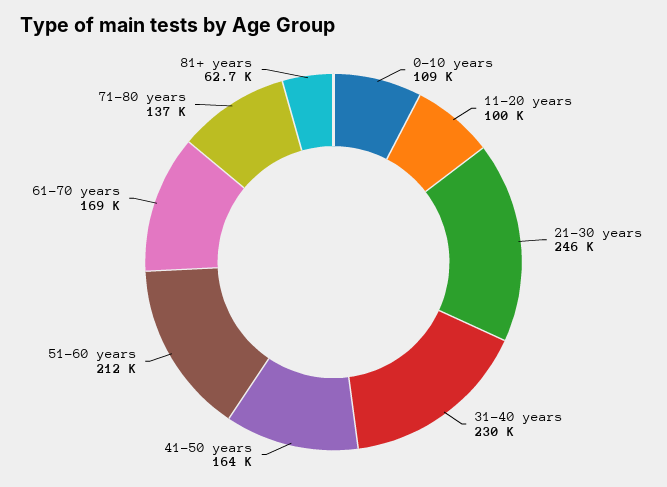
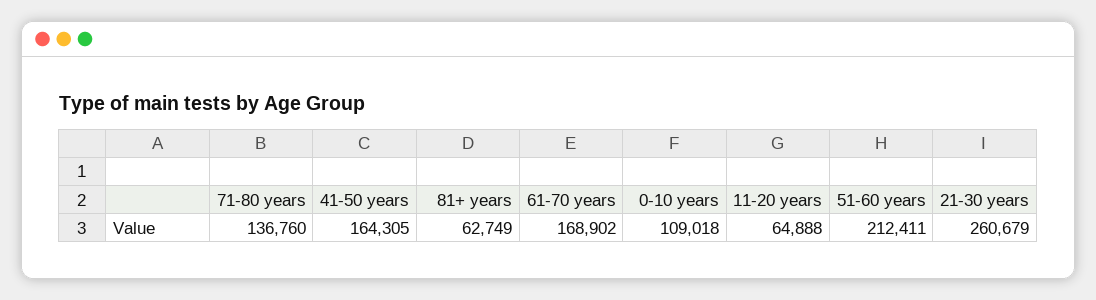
11-20 years: 100000 -> 64888
21-30 years: 246000 -> 260679
31-40 years: 230000 -> none

